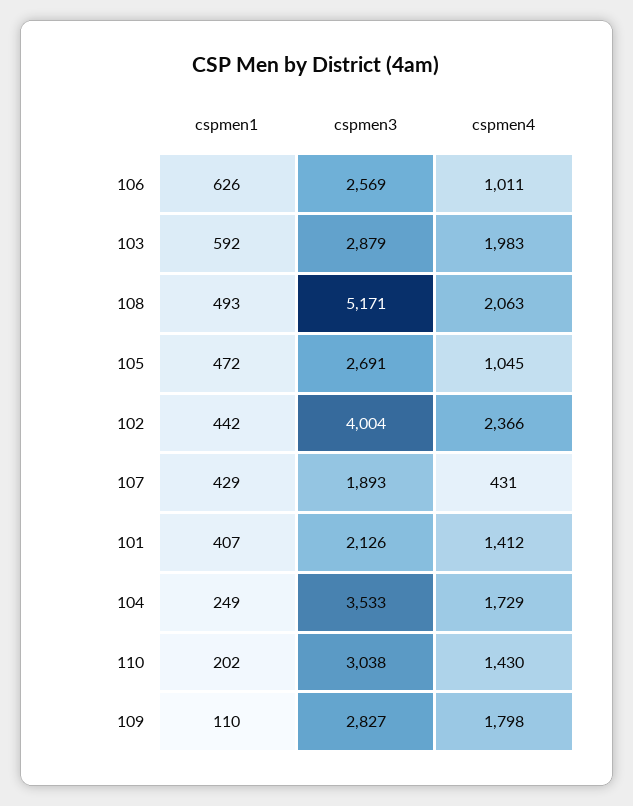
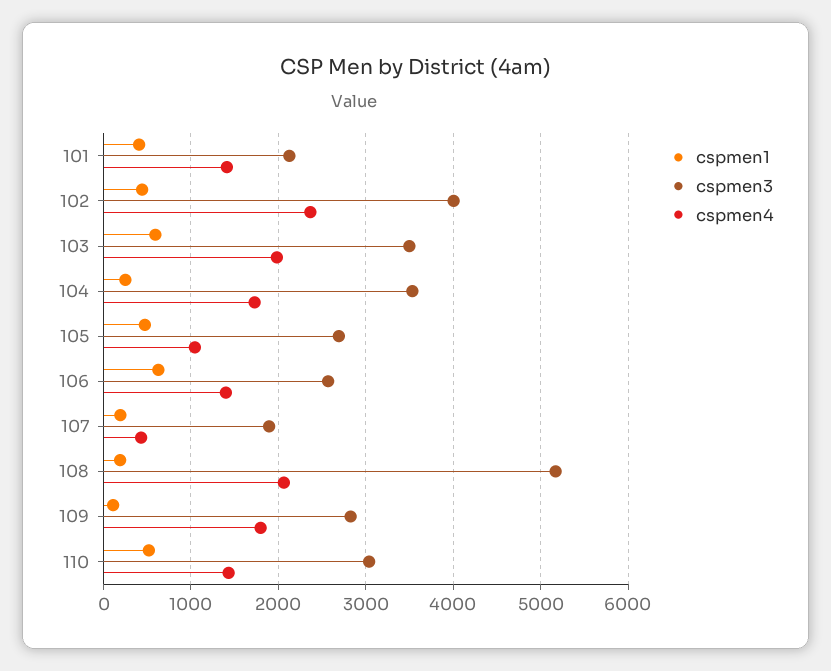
cspmen4, 106: 1011 -> 1400
cspmen3, 103: 2879 -> 3500
cspmen1, 108: 493 -> 200
cspmen1, 107: 429 -> 200
cspmen1, 110: 202 -> 500

